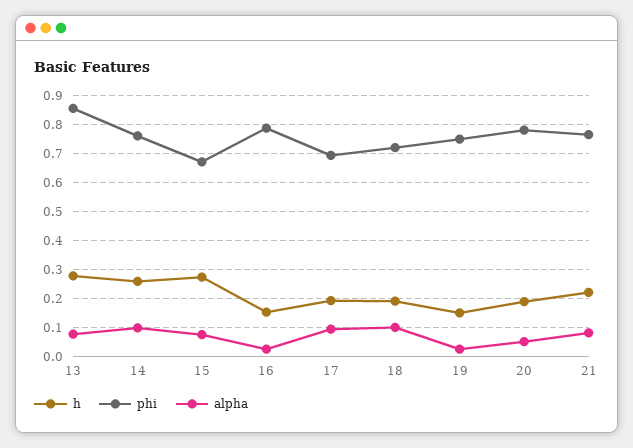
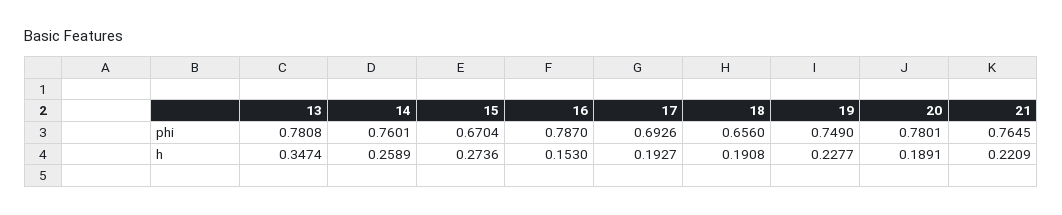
h, 13: 0.275 -> 0.3474
phi, 13: 0.85 -> 0.7808
alpha, 13: 0.075 -> none
alpha, 14: 0.1 -> none
alpha, 15: 0.075 -> none
alpha, 16: 0.025 -> none
alpha, 17: 0.1 -> none
phi, 18: 0.725 -> 0.656
alpha, 18: 0.1 -> none
h, 19: 0.15 -> 0.2277
alpha, 19: 0.025 -> none
alpha, 20: 0.05 -> none
alpha, 21: 0.075 -> none

